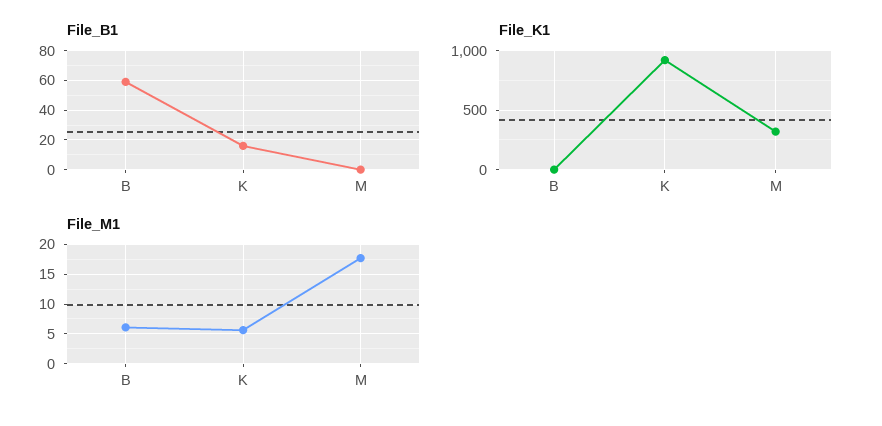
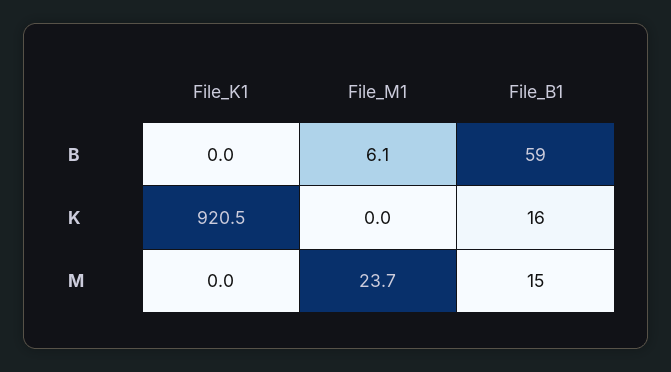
File_B1, M: 0 -> 15
File_K1, M: 300 -> 0
File_M1, K: 5 -> 0
File_M1, M: 17.5 -> 23.7

